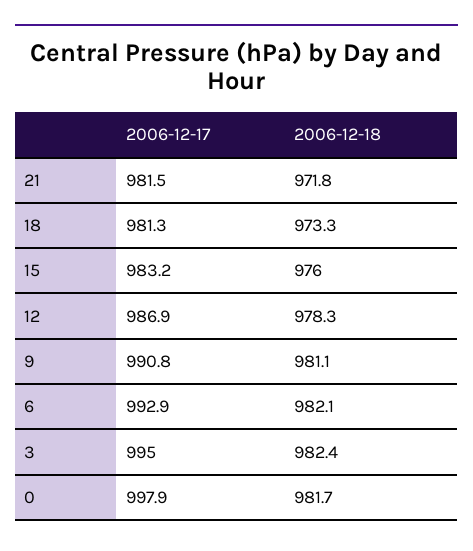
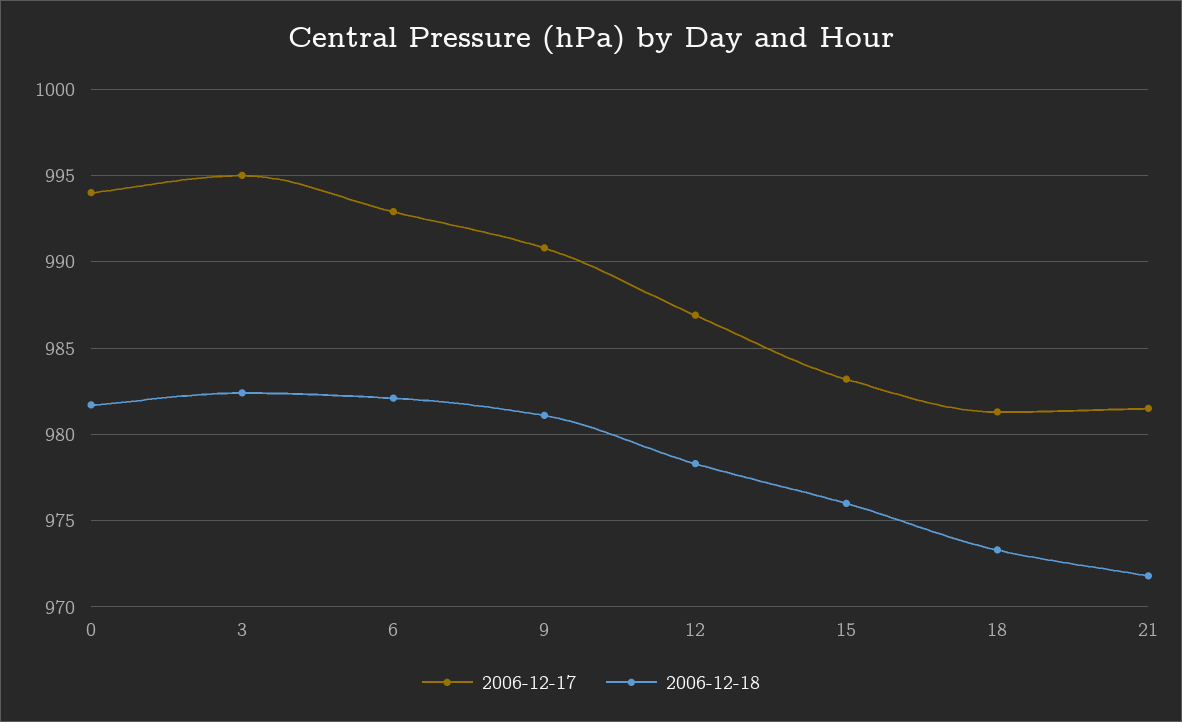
2006-12-17, 0: 997.9 -> 994

